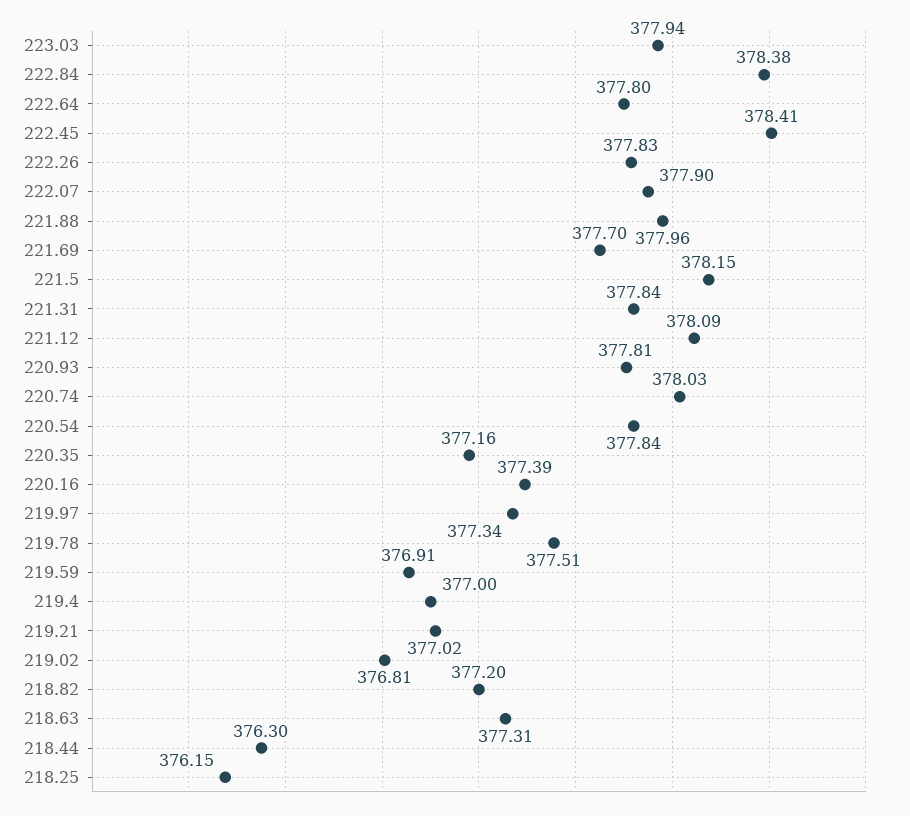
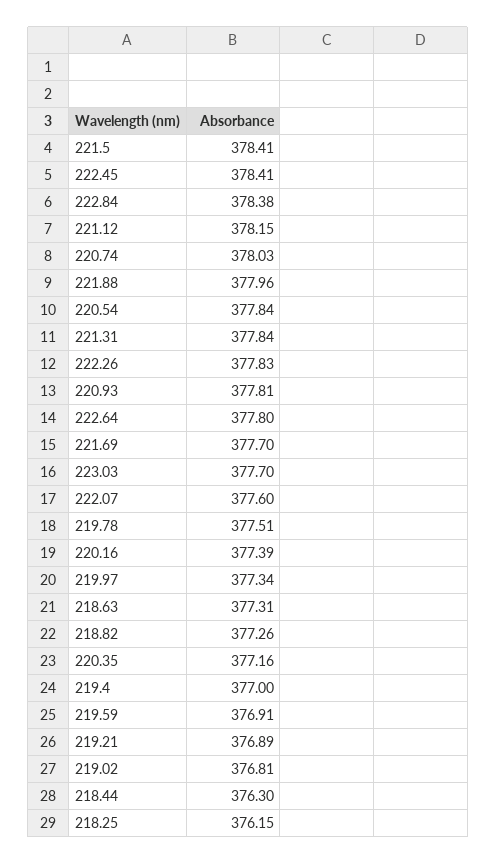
223.03: 377.94 -> 377.7
222.07: 377.9 -> 377.6
221.5: 378.15 -> 378.41
221.12: 378.09 -> 378.15
219.21: 377.02 -> 376.89
218.82: 377.2 -> 377.26

